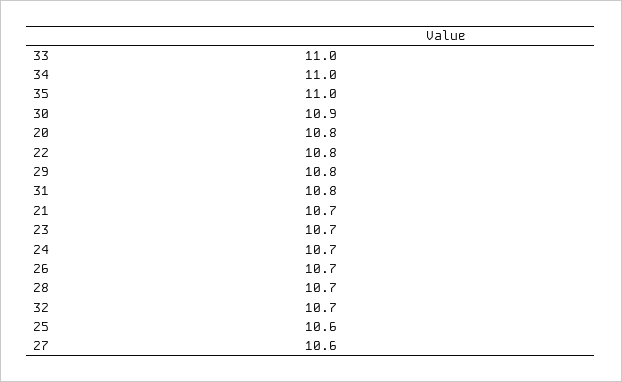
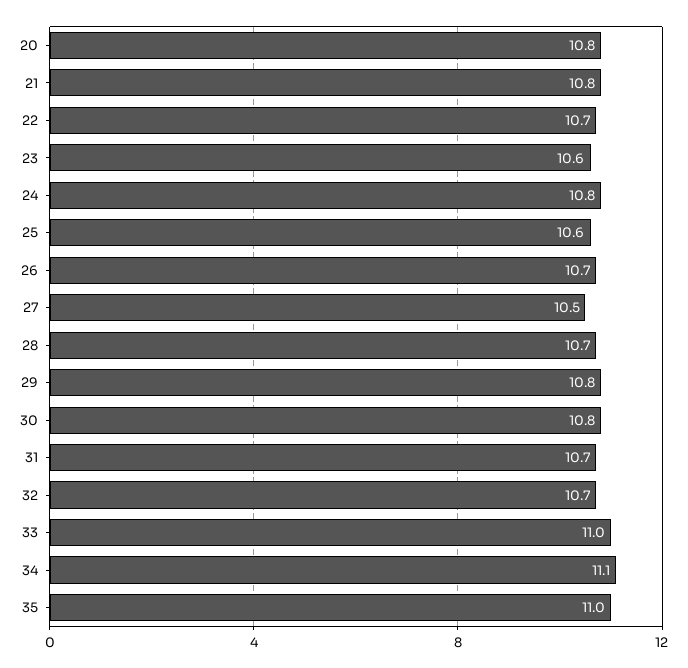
34: 11 -> 11.1
30: 10.9 -> 10.8
22: 10.8 -> 10.7
31: 10.8 -> 10.7
21: 10.7 -> 10.8
23: 10.7 -> 10.6
24: 10.7 -> 10.8
27: 10.6 -> 10.5

